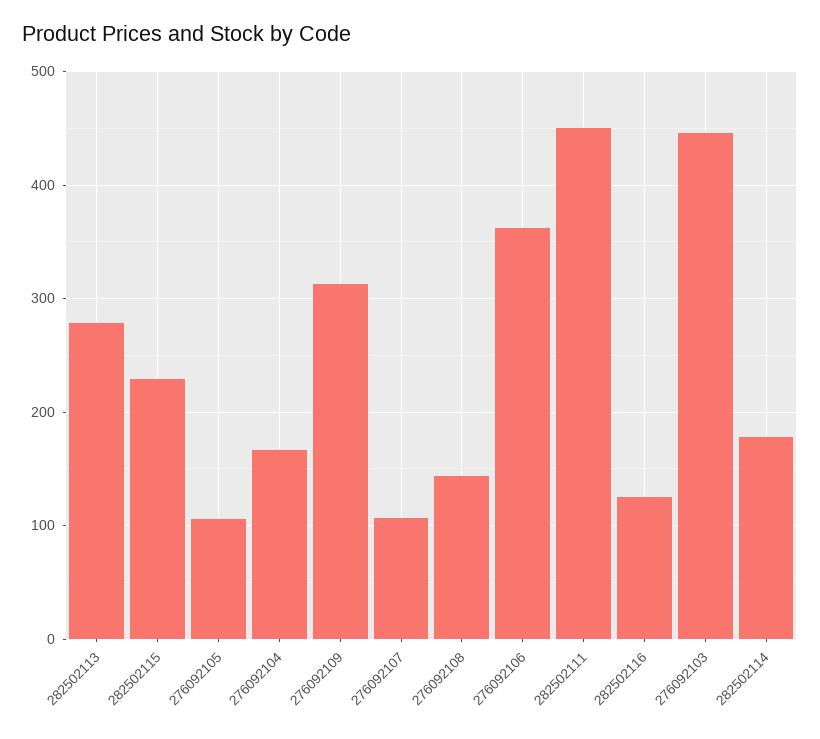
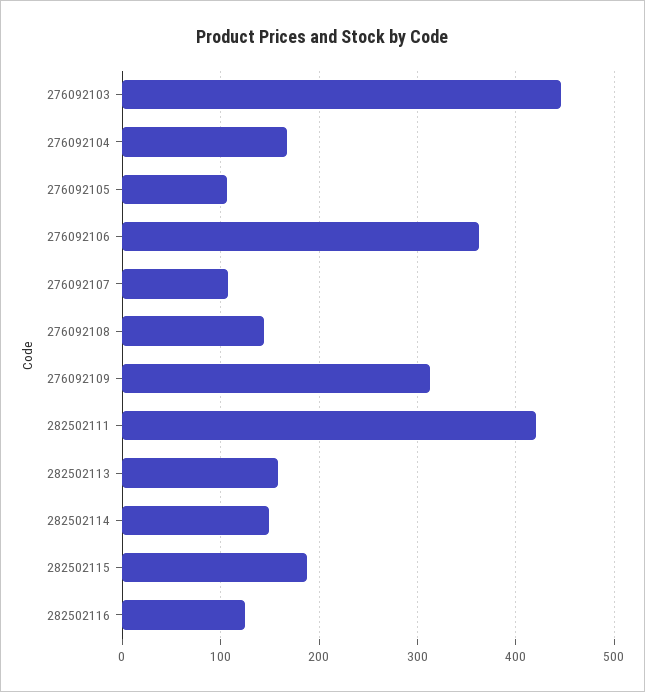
282502113: 280 -> 160
282502115: 230 -> 190
282502111: 450 -> 420
282502114: 180 -> 150

